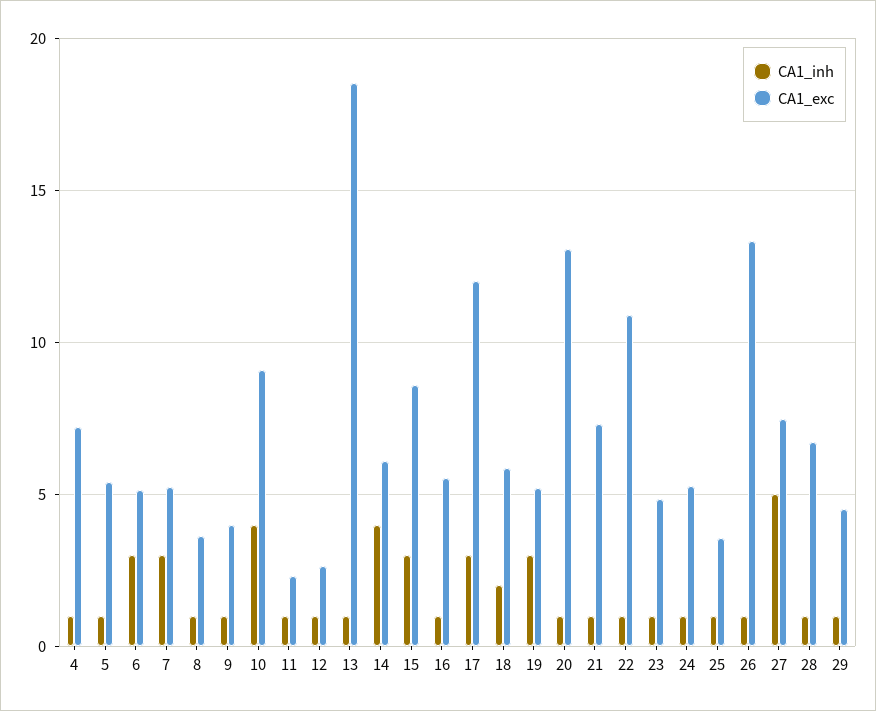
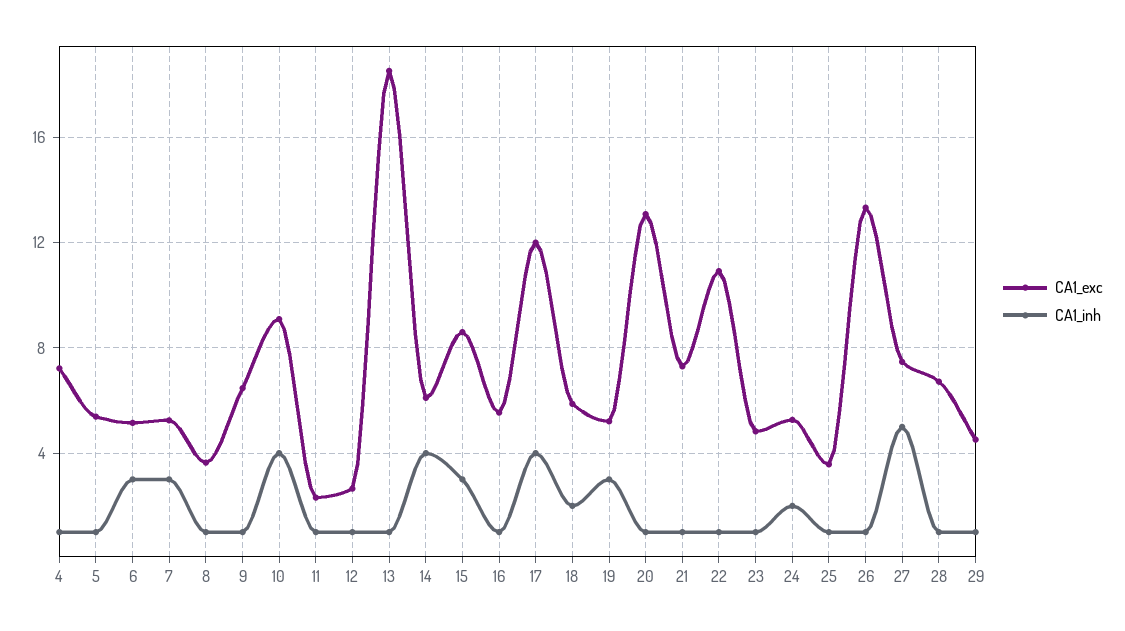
CA1_exc, 9: 4 -> 6.5
CA1_inh, 17: 3 -> 4
CA1_inh, 24: 1 -> 2

